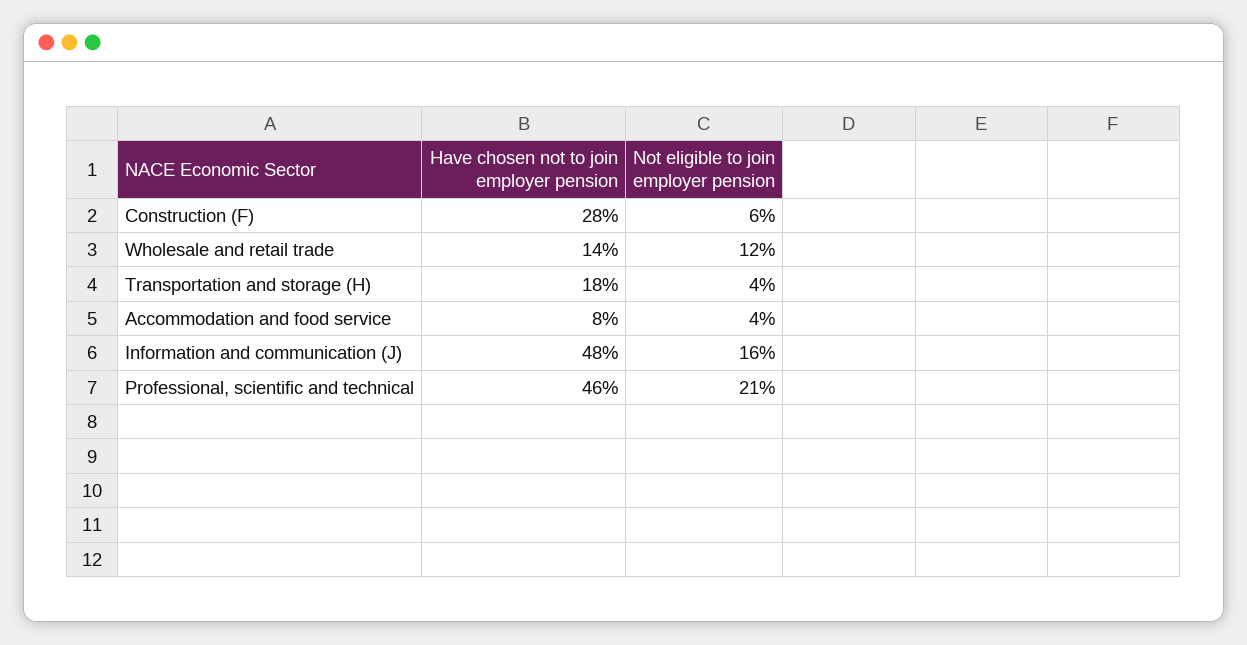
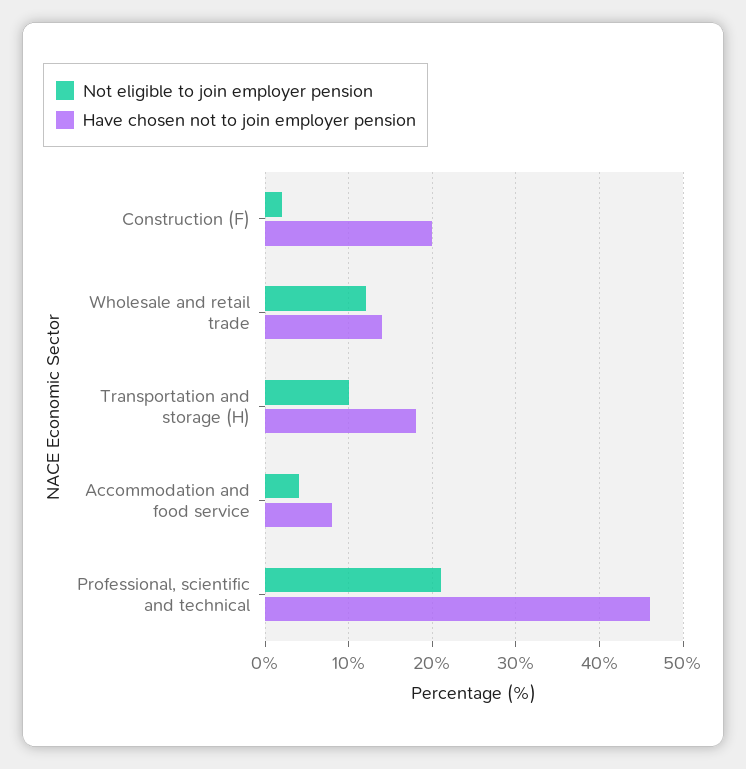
Have chosen not to join employer pension, Construction (F): 28 -> 20
Not eligible to join employer pension, Construction (F): 6 -> 2
Not eligible to join employer pension, Transportation and storage (H): 4 -> 10
Have chosen not to join employer pension, Information and communication (J): 48 -> none
Not eligible to join employer pension, Information and communication (J): 16 -> none

